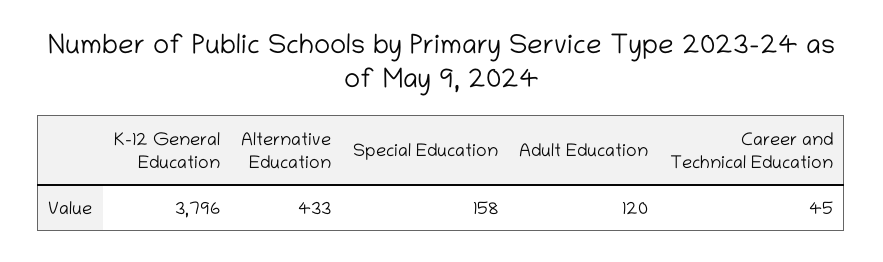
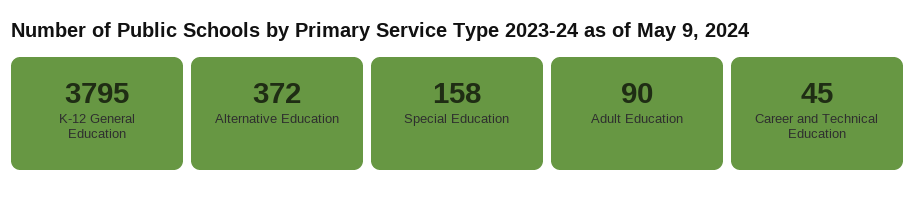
K-12 General Education: 3796 -> 3795
Alternative Education: 433 -> 372
Adult Education: 120 -> 90

